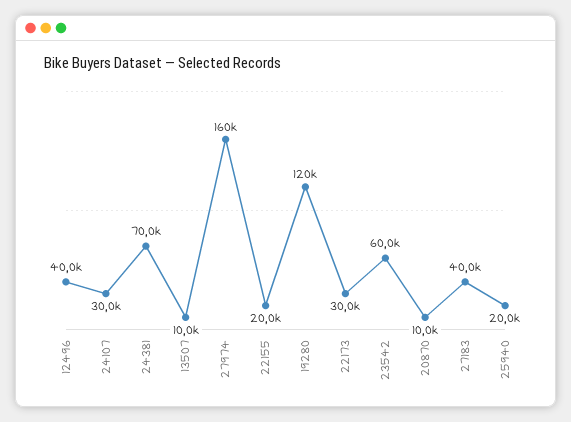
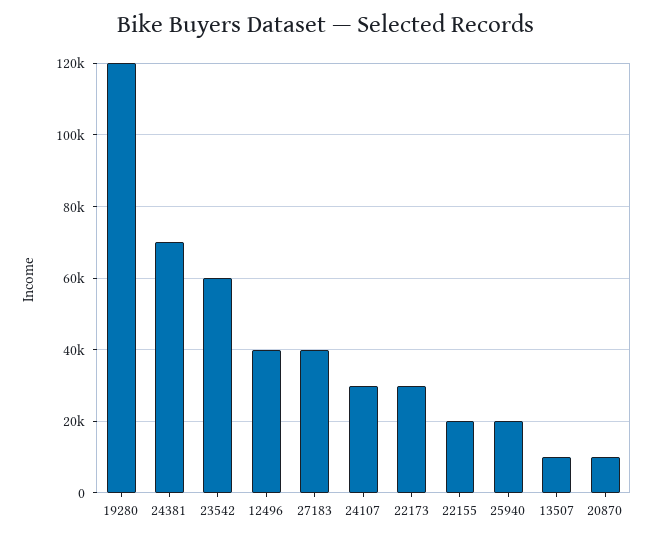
27974: 160000 -> none

